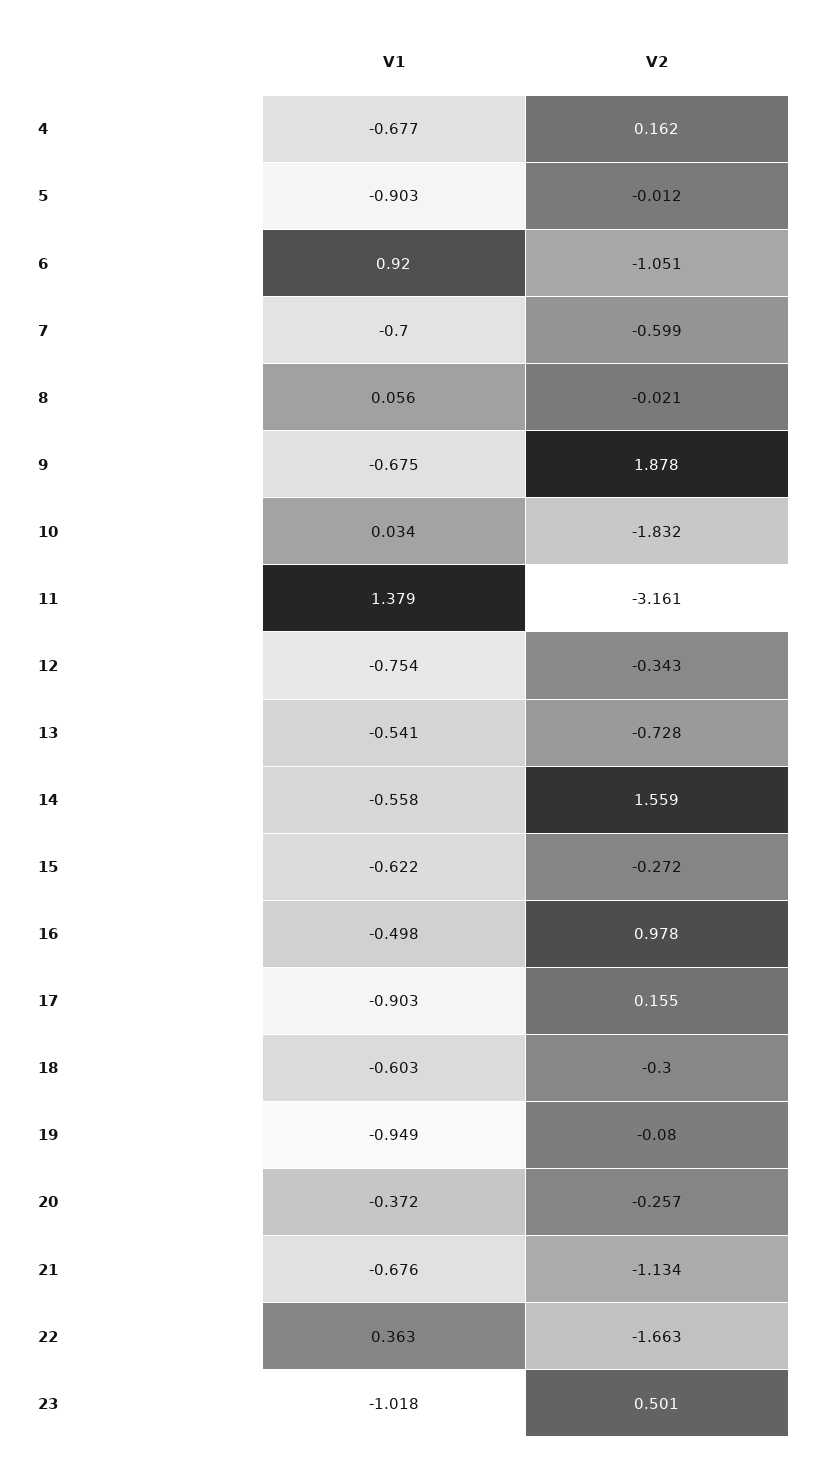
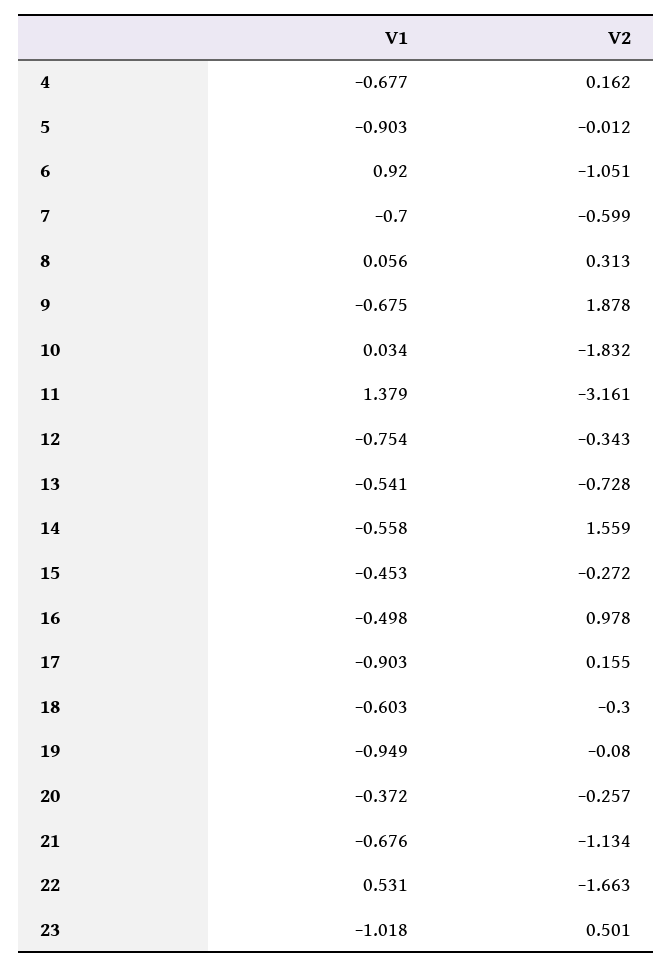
V2, 8: -0.021 -> 0.313
V1, 15: -0.622 -> -0.453
V1, 22: 0.363 -> 0.531

